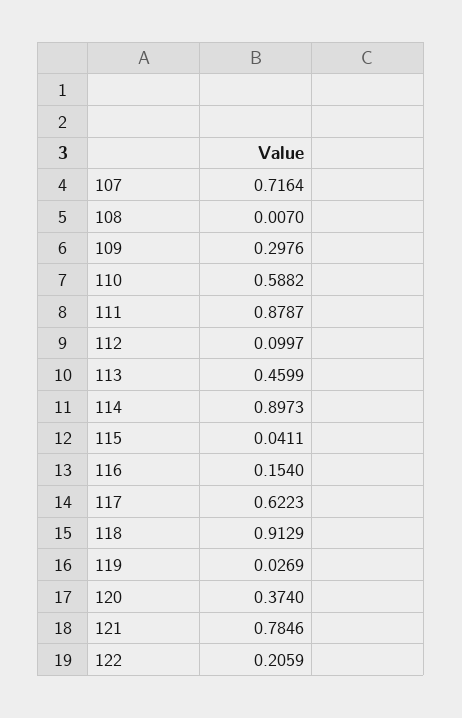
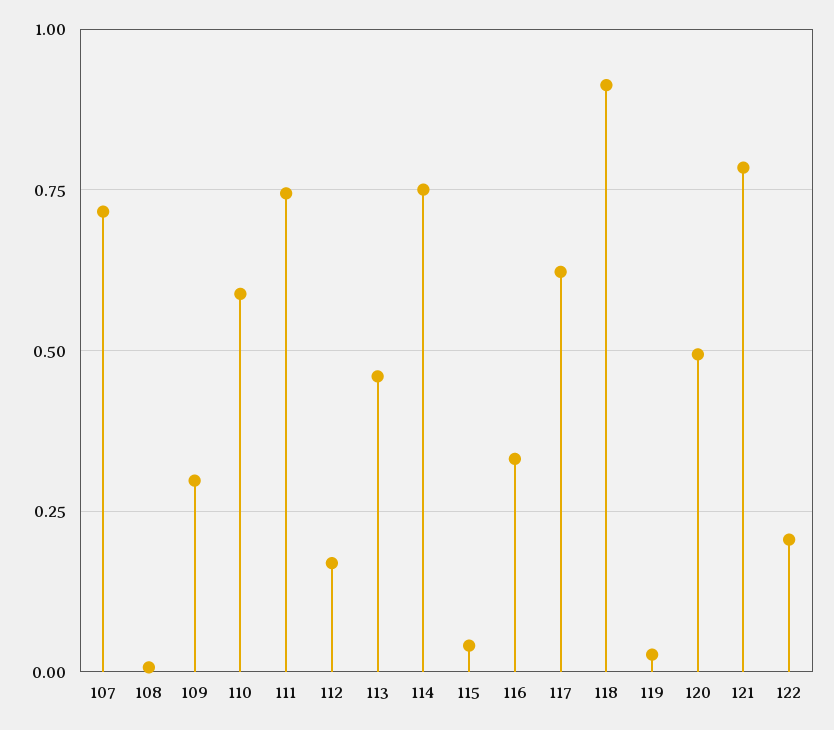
111: 0.8787 -> 0.75
112: 0.0997 -> 0.175
114: 0.8973 -> 0.75
116: 0.154 -> 0.325
120: 0.374 -> 0.5

